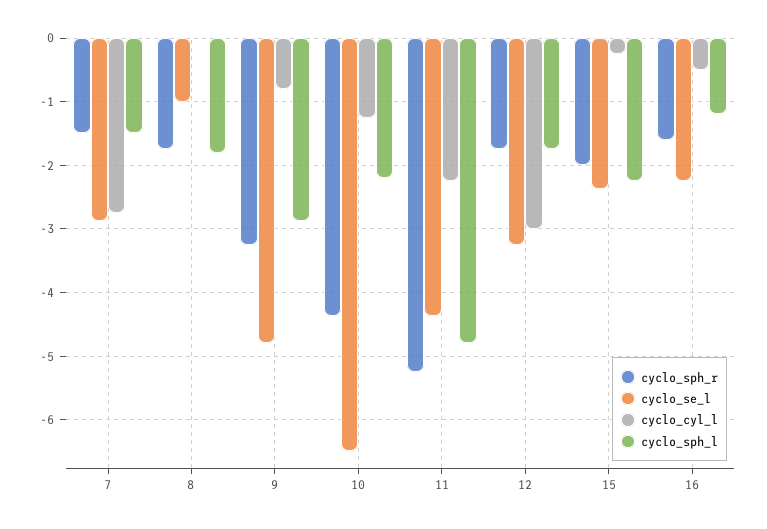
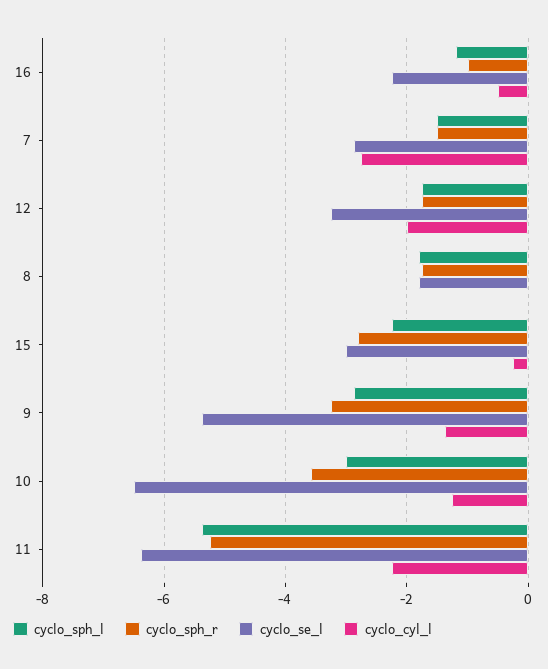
cyclo_se_l, 8: -1 -> -1.8
cyclo_se_l, 9: -4.8 -> -5.4
cyclo_cyl_l, 9: -0.8 -> -1.4
cyclo_sph_r, 10: -4.4 -> -3.6
cyclo_sph_l, 10: -2.2 -> -3
cyclo_se_l, 11: -4.4 -> -6.4
cyclo_sph_l, 11: -4.8 -> -5.4
cyclo_cyl_l, 12: -3 -> -2
cyclo_sph_r, 15: -2 -> -2.8
cyclo_se_l, 15: -2.4 -> -3
cyclo_sph_r, 16: -1.6 -> -1

